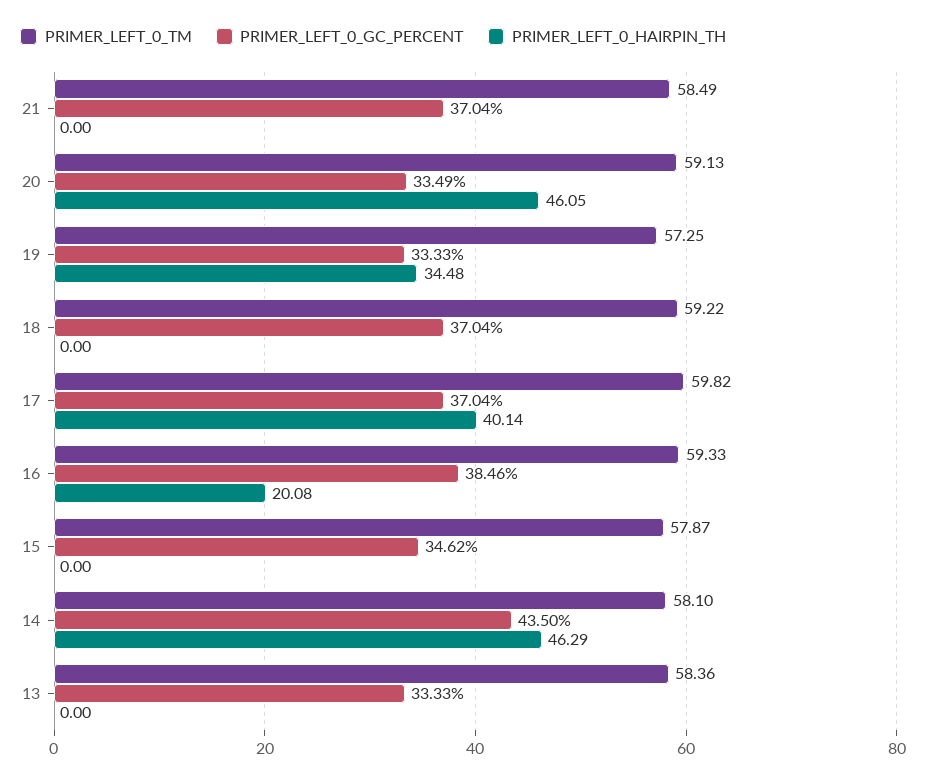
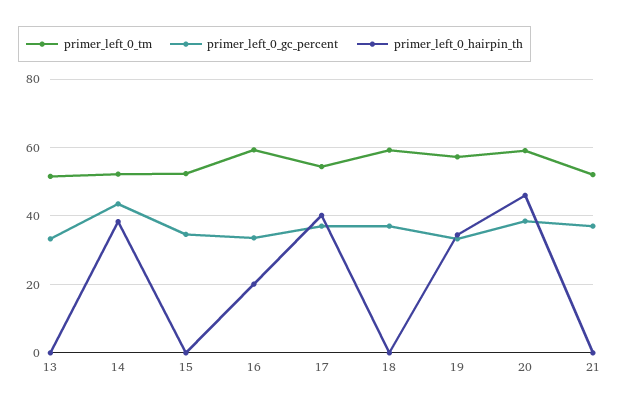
PRIMER_LEFT_0_TM, 21: 58.49 -> 52
PRIMER_LEFT_0_GC_PERCENT, 20: 33.49 -> 38
PRIMER_LEFT_0_TM, 17: 59.82 -> 54
PRIMER_LEFT_0_GC_PERCENT, 16: 38.46 -> 34
PRIMER_LEFT_0_TM, 15: 57.87 -> 52
PRIMER_LEFT_0_TM, 14: 58.1 -> 52
PRIMER_LEFT_0_HAIRPIN_TH, 14: 46.29 -> 38
PRIMER_LEFT_0_TM, 13: 58.36 -> 52

